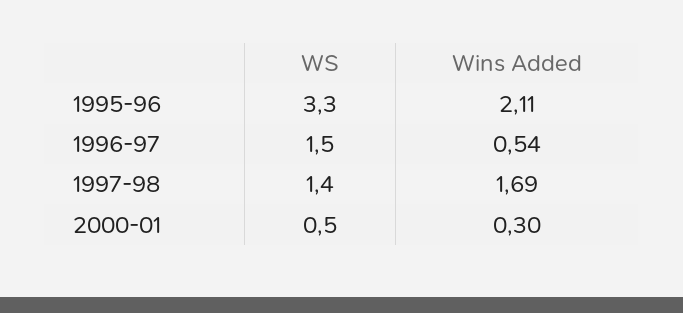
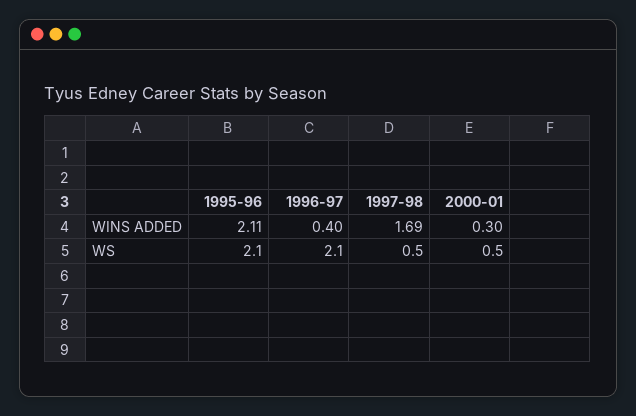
WS, 1995-96: 3.3 -> 2.1
WS, 1996-97: 1.5 -> 2.1
Wins Added, 1996-97: 0.54 -> 0.4
WS, 1997-98: 1.4 -> 0.5

